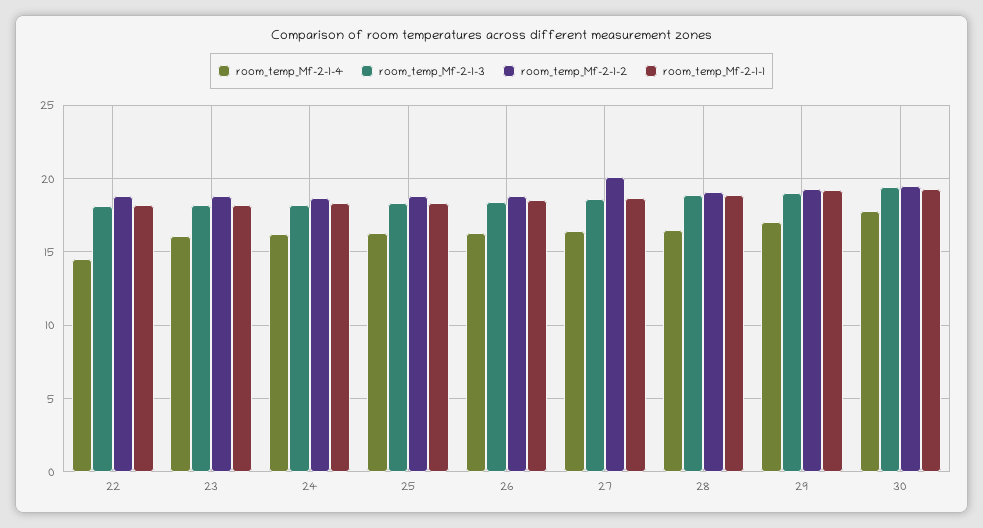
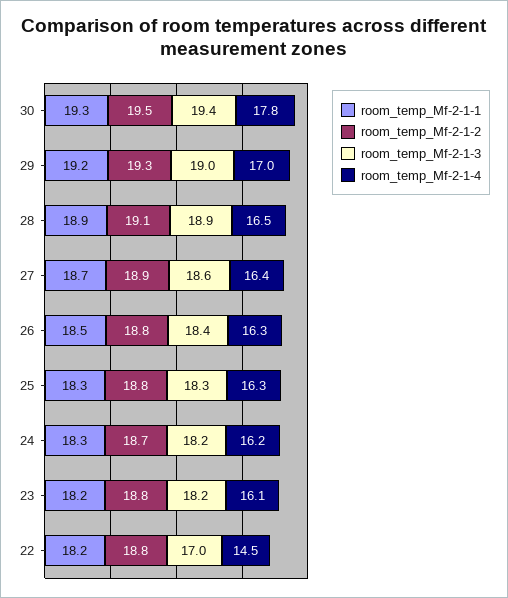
room_temp_Mf-2-1-3, 22: 18 -> 17
room_temp_Mf-2-1-2, 27: 20 -> 18.9

